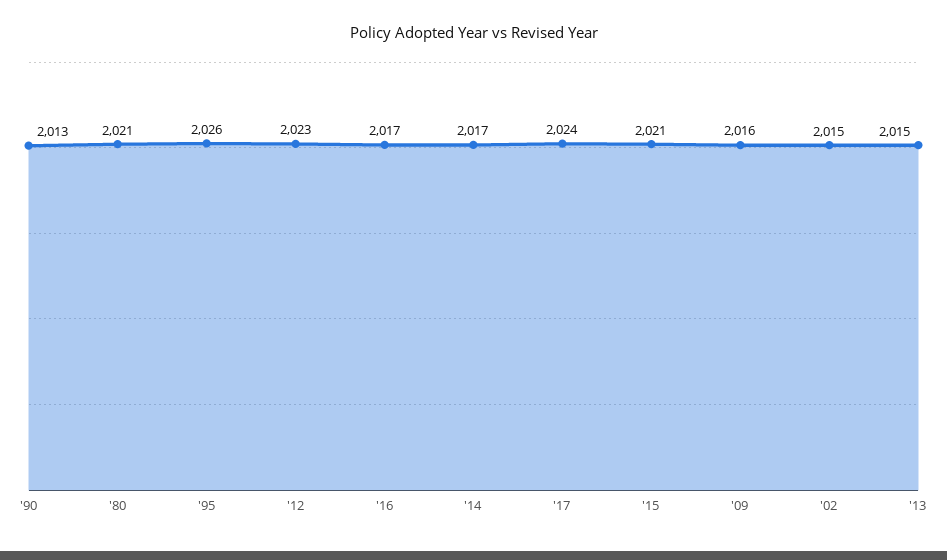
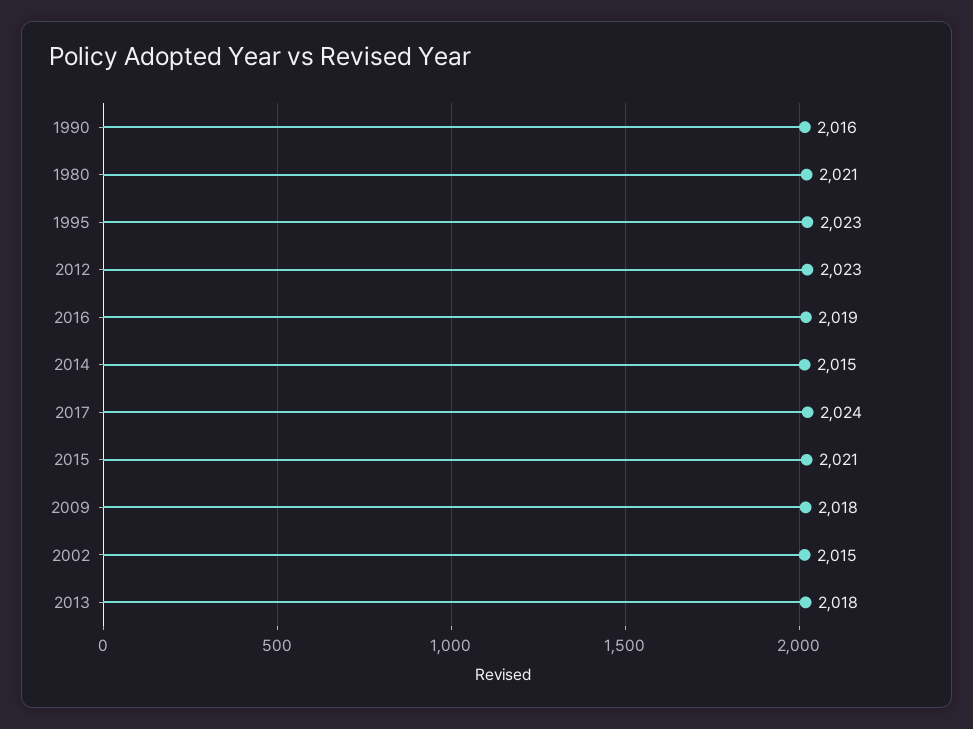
'90: 2013 -> 2016
'95: 2026 -> 2023
'16: 2017 -> 2019
'14: 2017 -> 2015
'09: 2016 -> 2018
'13: 2015 -> 2018

